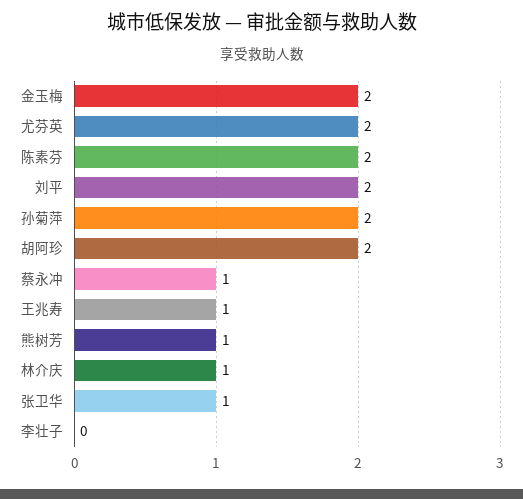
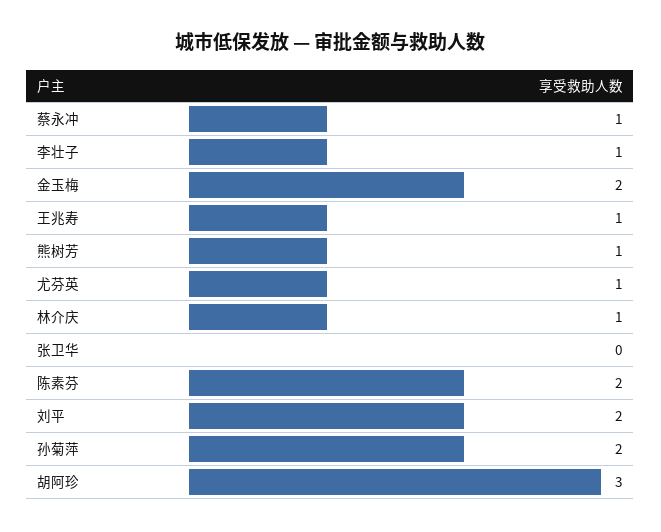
尤芬英: 2 -> 1
胡阿珍: 2 -> 3
张卫华: 1 -> 0
李壮子: 0 -> 1

